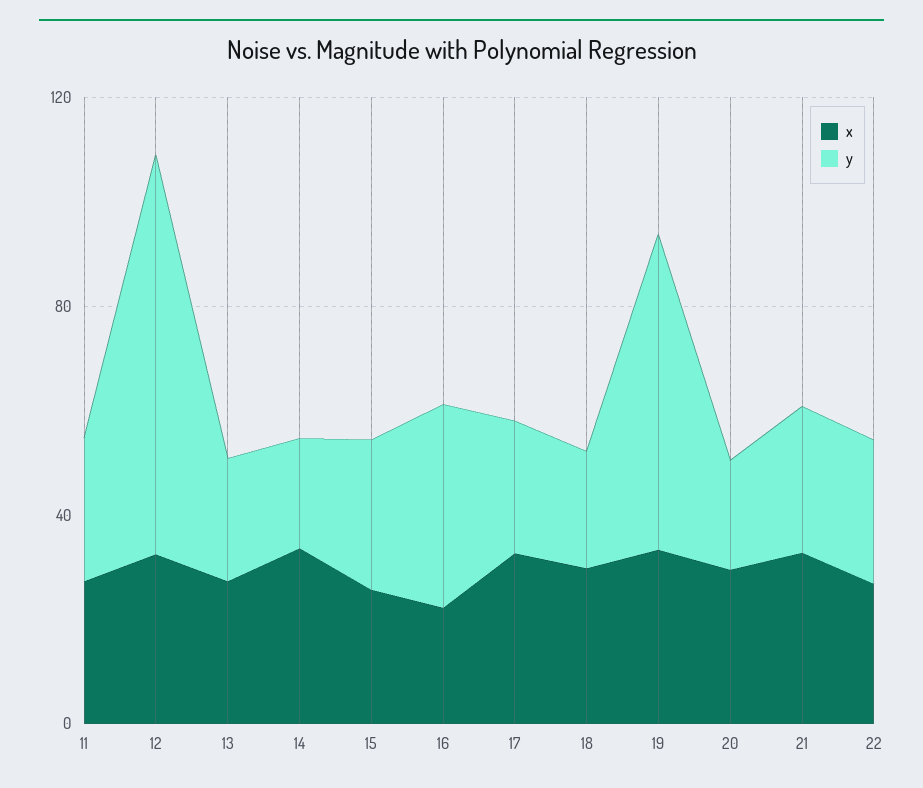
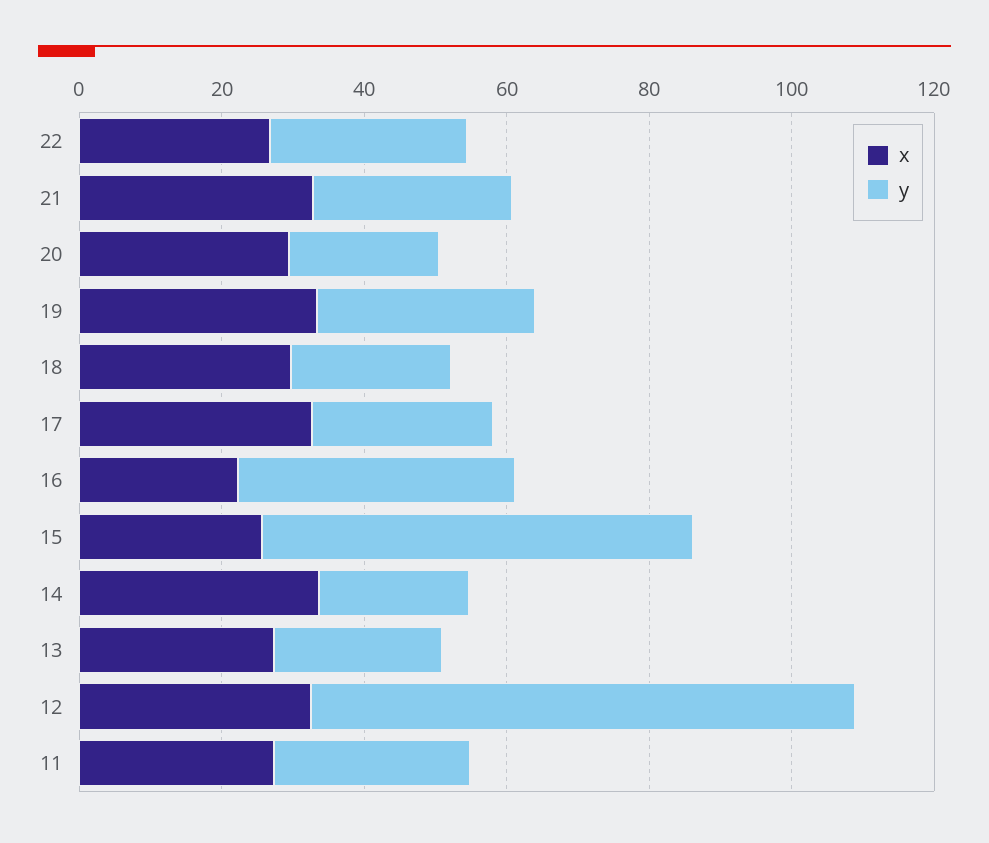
y, 15: 30 -> 60
y, 19: 60 -> 30

